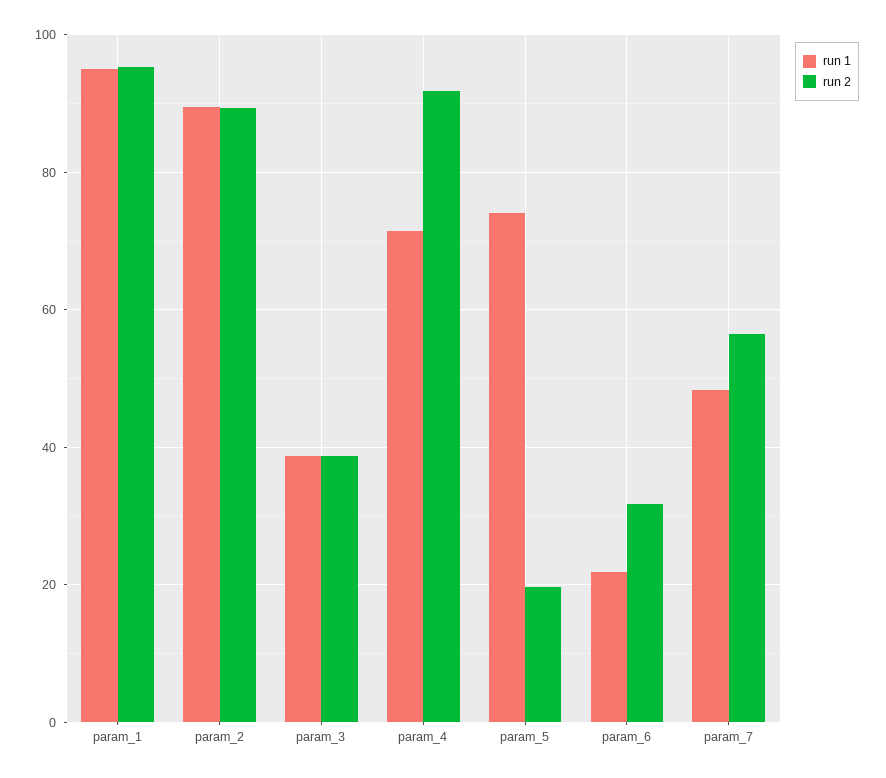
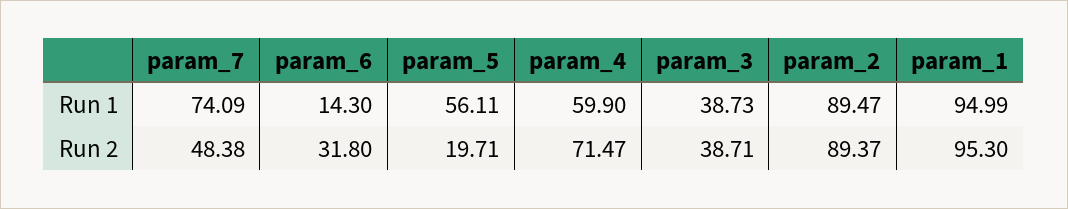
run 1, param_4: 72 -> 59.9
run 2, param_4: 92 -> 71.47
run 1, param_5: 74 -> 56.11
run 1, param_6: 22 -> 14.3
run 1, param_7: 48 -> 74.09
run 2, param_7: 56 -> 48.38

